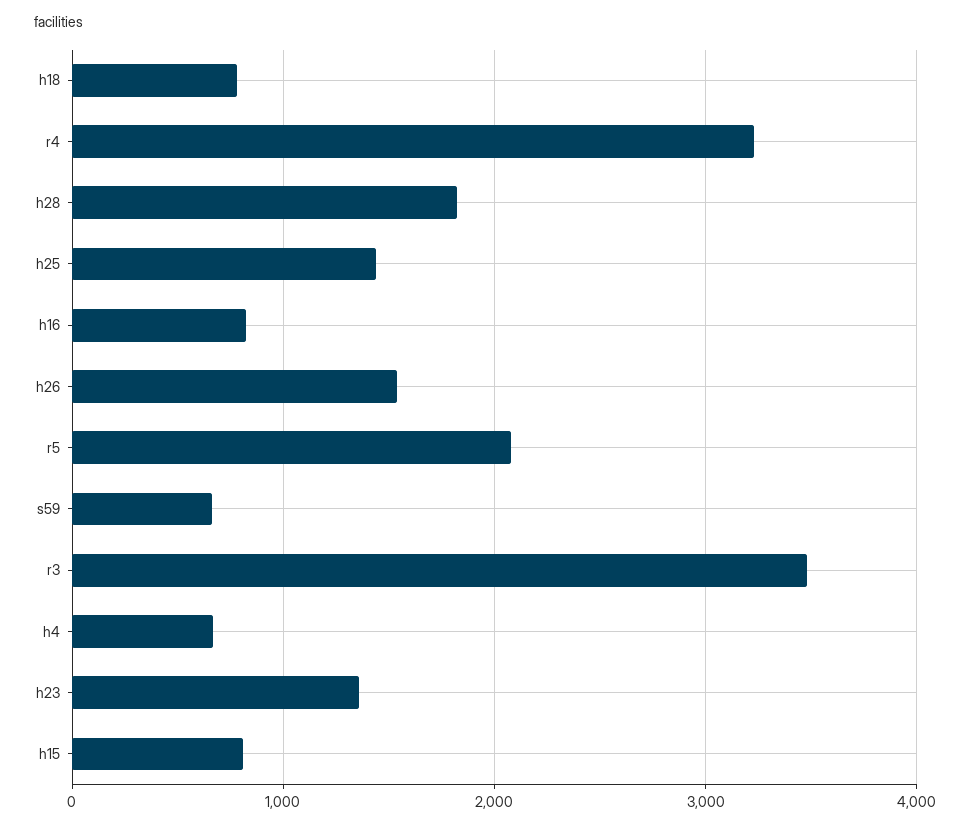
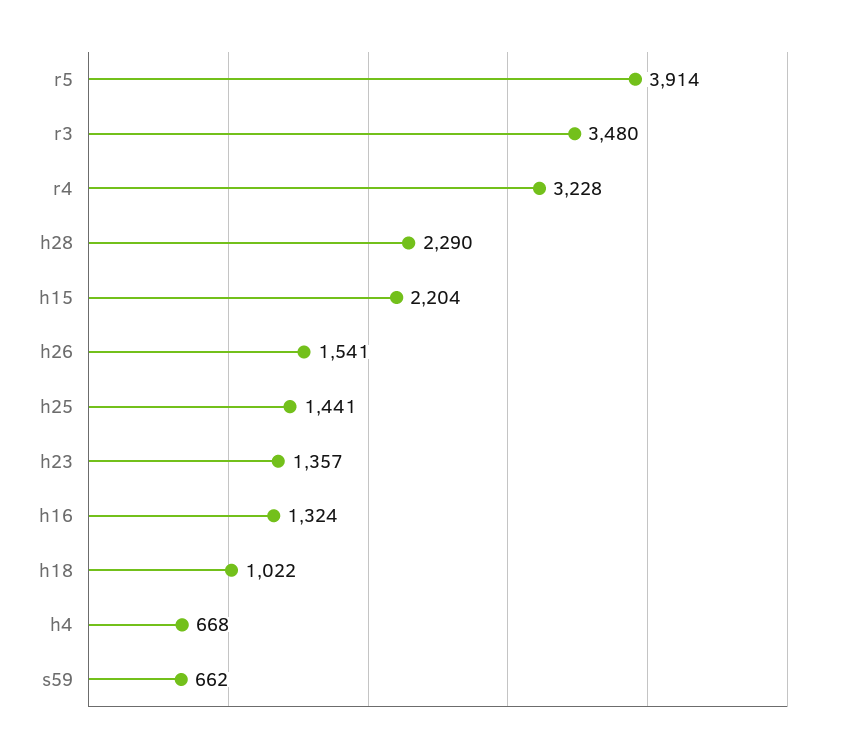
h18: 800 -> 1022
h28: 1800 -> 2290
h16: 800 -> 1324
r5: 2100 -> 3914
h15: 800 -> 2204

